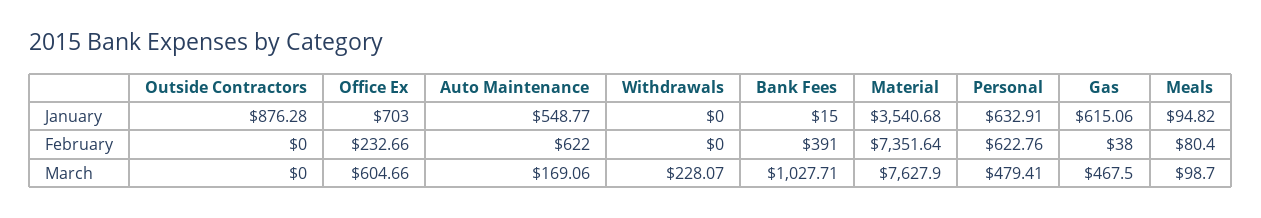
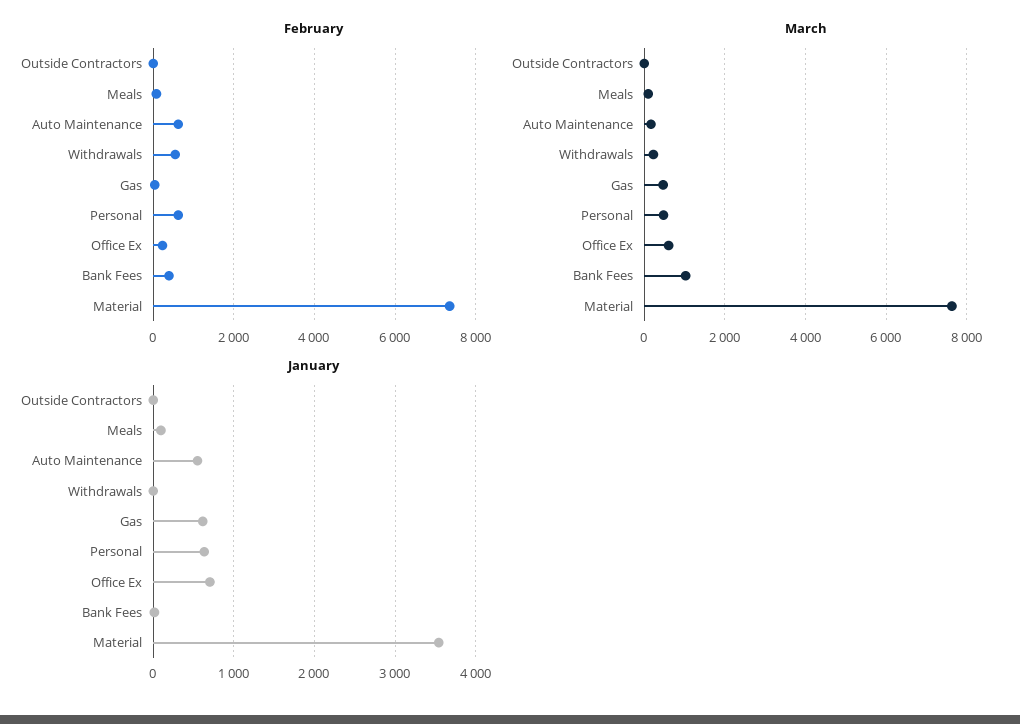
January, Outside Contractors: 876.28 -> 0
February, Withdrawals: 0 -> 600

